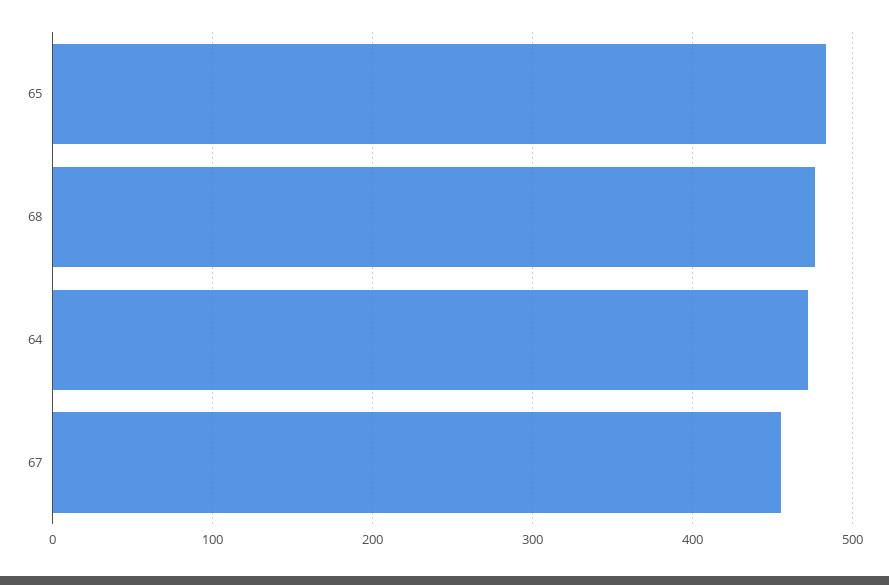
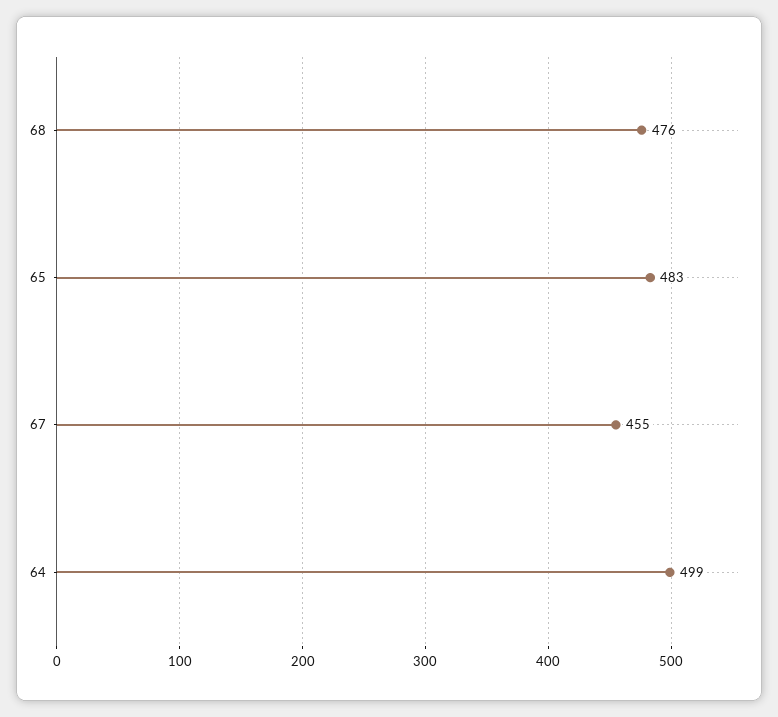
64: 470 -> 499

